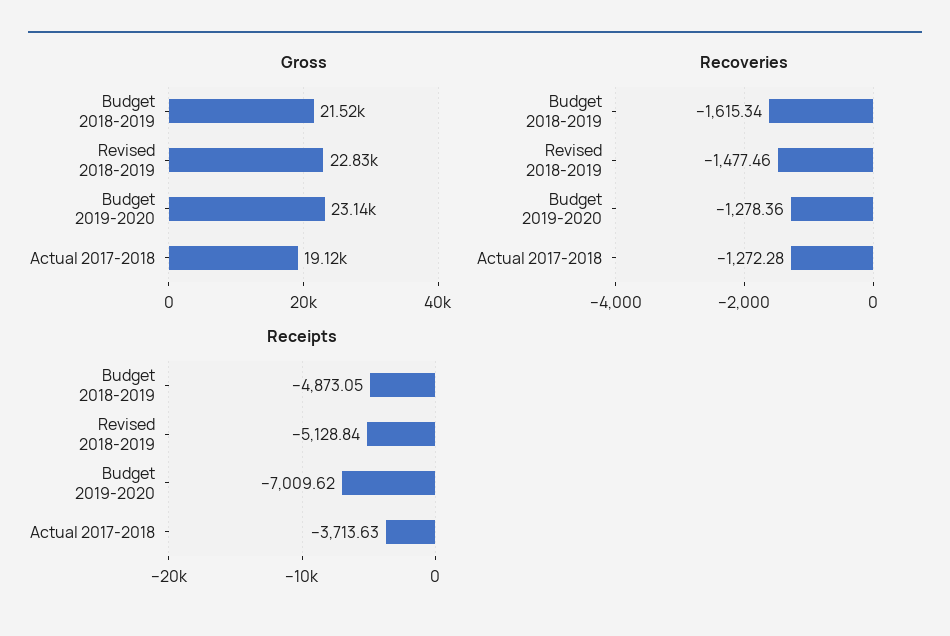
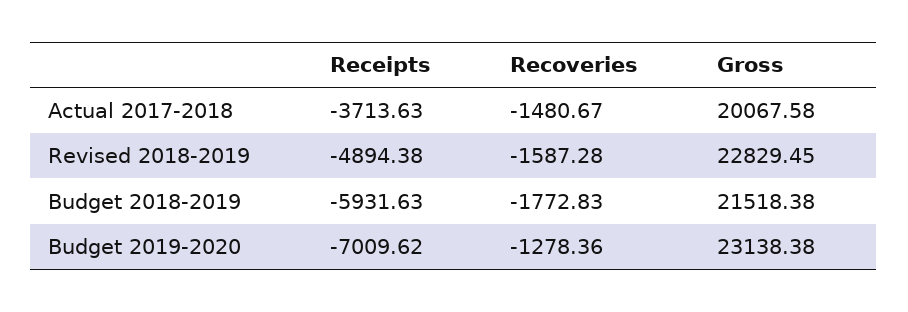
Gross, Actual 2017-2018: 19120 -> 20067.58
Recoveries, Budget 2018-2019: -1615.34 -> -1772.83
Recoveries, Revised 2018-2019: -1477.46 -> -1587.28
Recoveries, Actual 2017-2018: -1272.28 -> -1480.67
Receipts, Budget 2018-2019: -4873.05 -> -5931.63
Receipts, Revised 2018-2019: -5128.84 -> -4894.38

